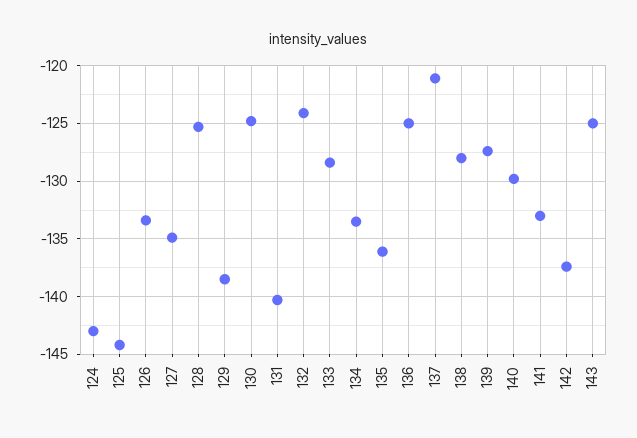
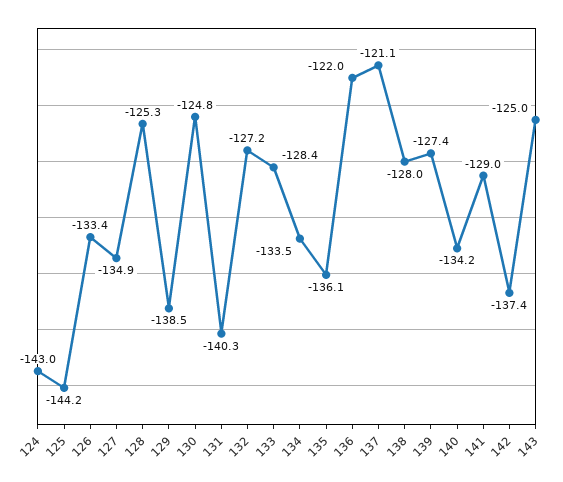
132: -124 -> -127.2
136: -125 -> -122
140: -130 -> -134.2
141: -133 -> -129

